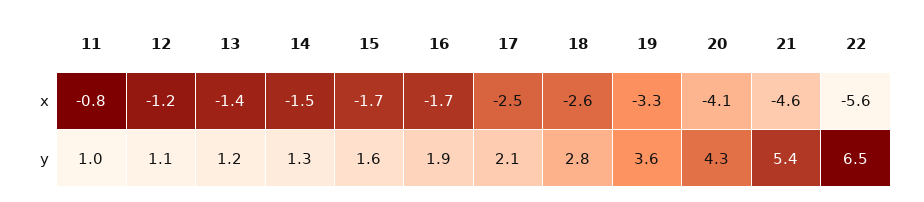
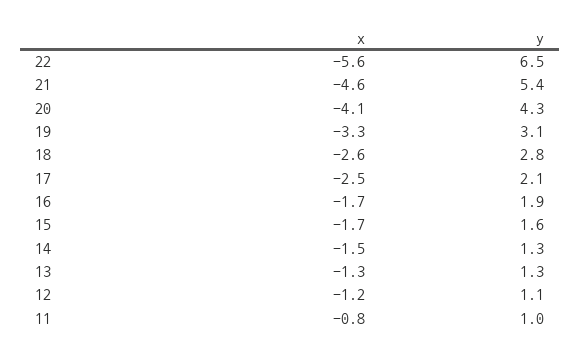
13, x: -1.4 -> -1.3
13, y: 1.2 -> 1.3
19, y: 3.6 -> 3.1

